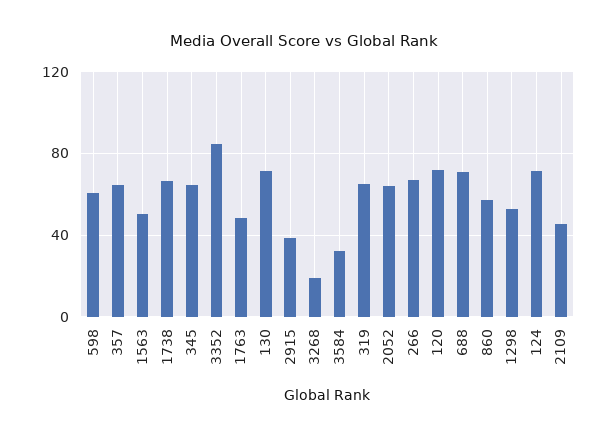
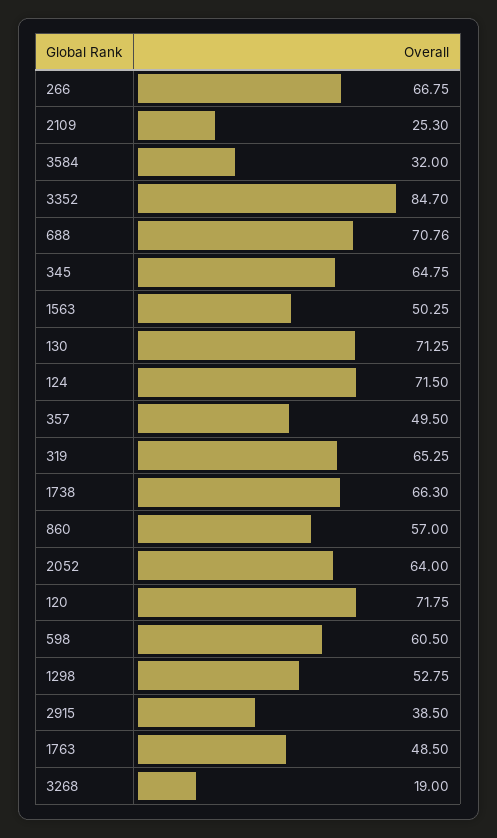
357: 65 -> 49.5
2109: 45 -> 25.3

